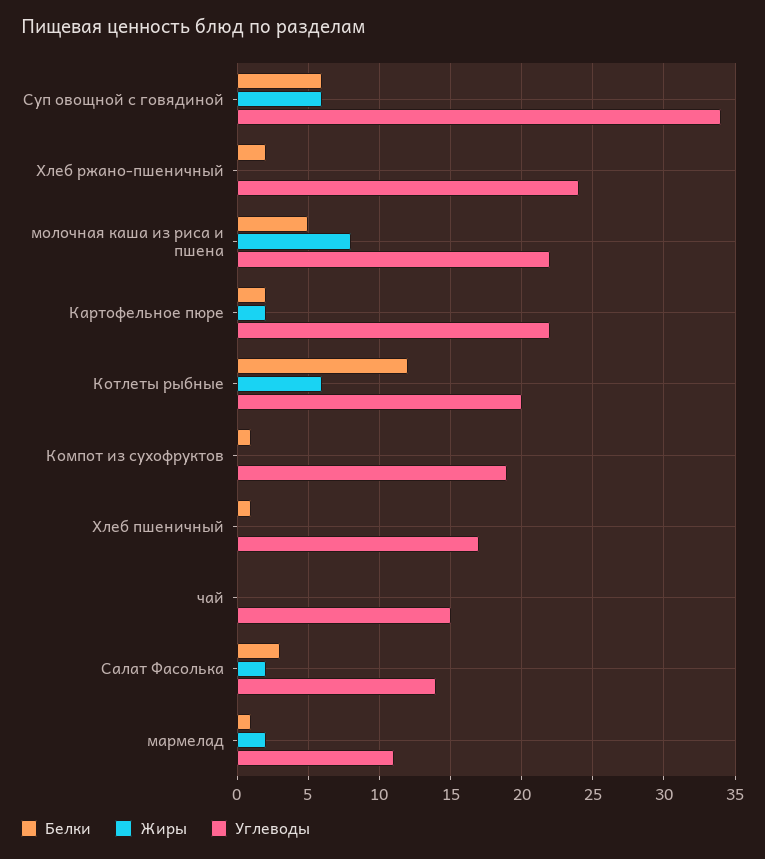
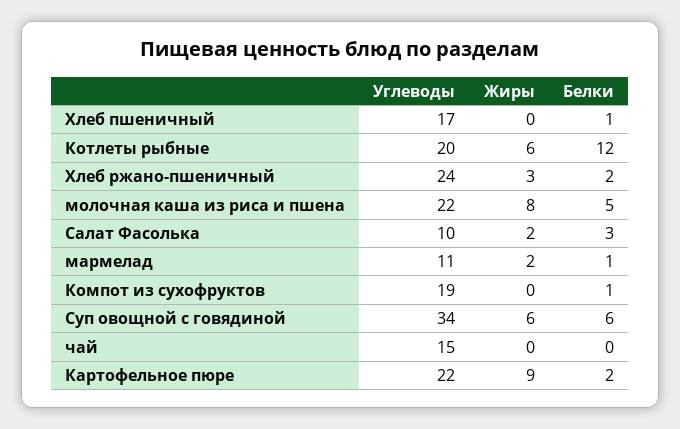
Жиры, Хлеб ржано-пшеничный: 0 -> 3
Жиры, Картофельное пюре: 2 -> 9
Углеводы, Салат Фасолька: 14 -> 10

